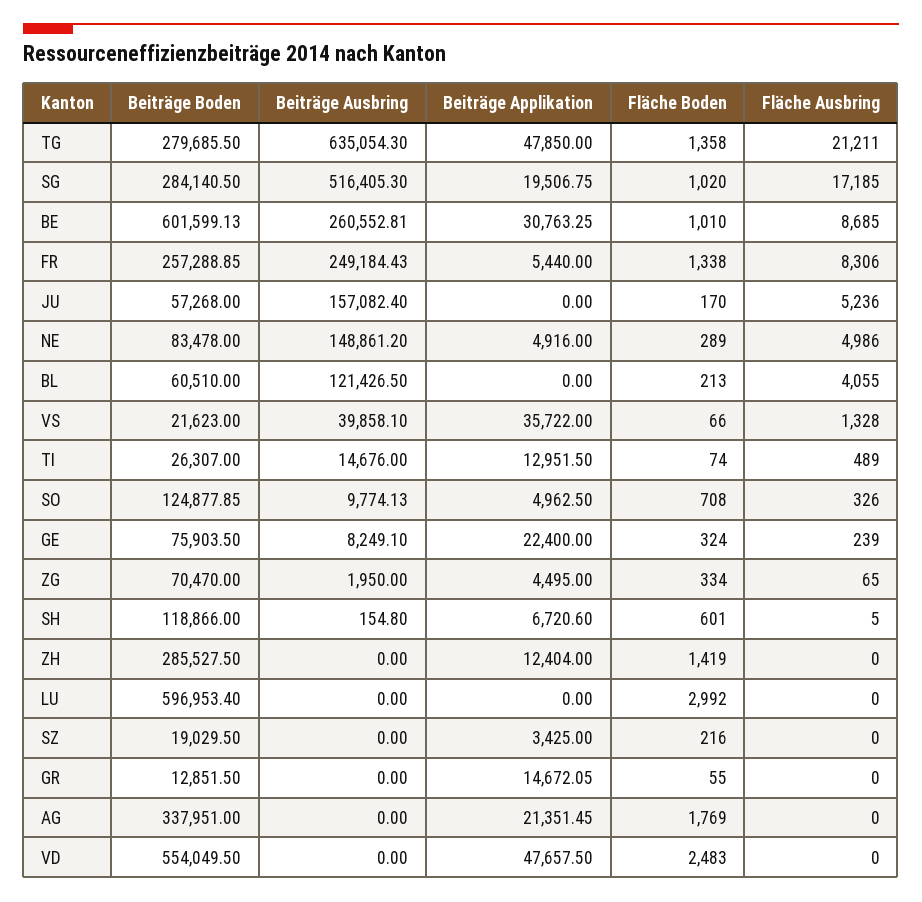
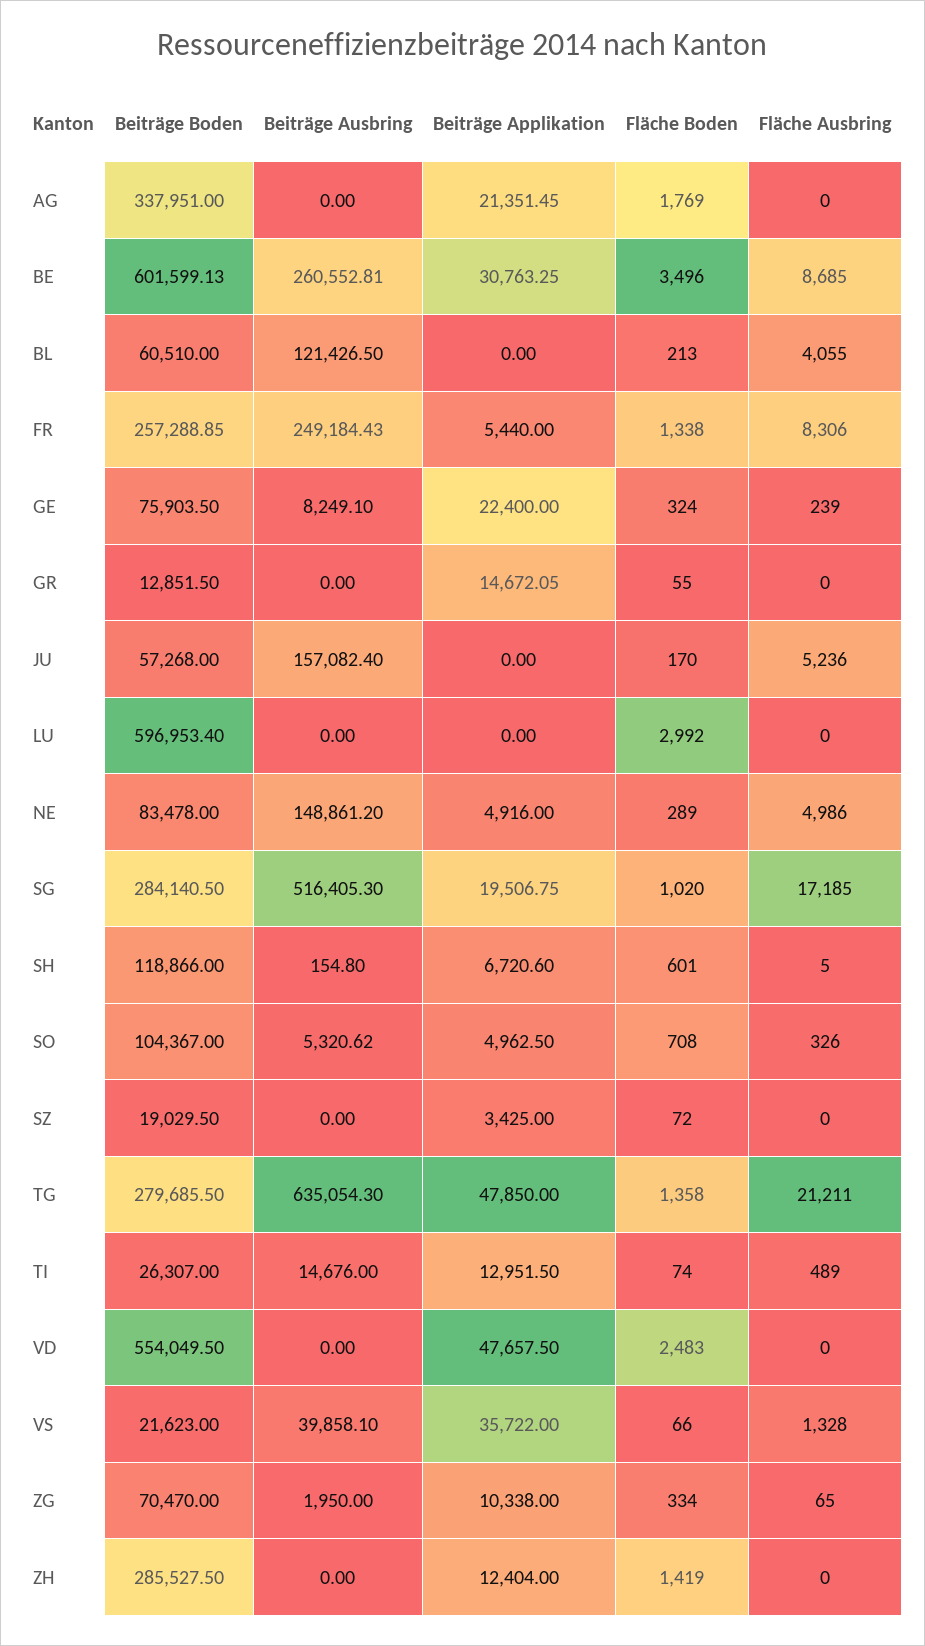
Fläche Boden, BE: 1010 -> 3496
Beiträge Boden, SO: 124877.85 -> 104367
Beiträge Ausbring, SO: 9774.13 -> 5320.62
Beiträge Applikation, ZG: 4495 -> 10338
Fläche Boden, SZ: 216 -> 72

